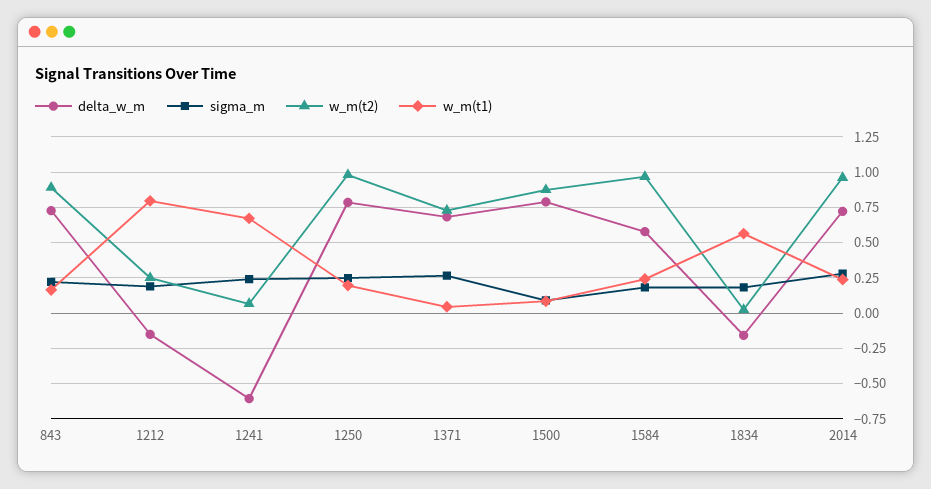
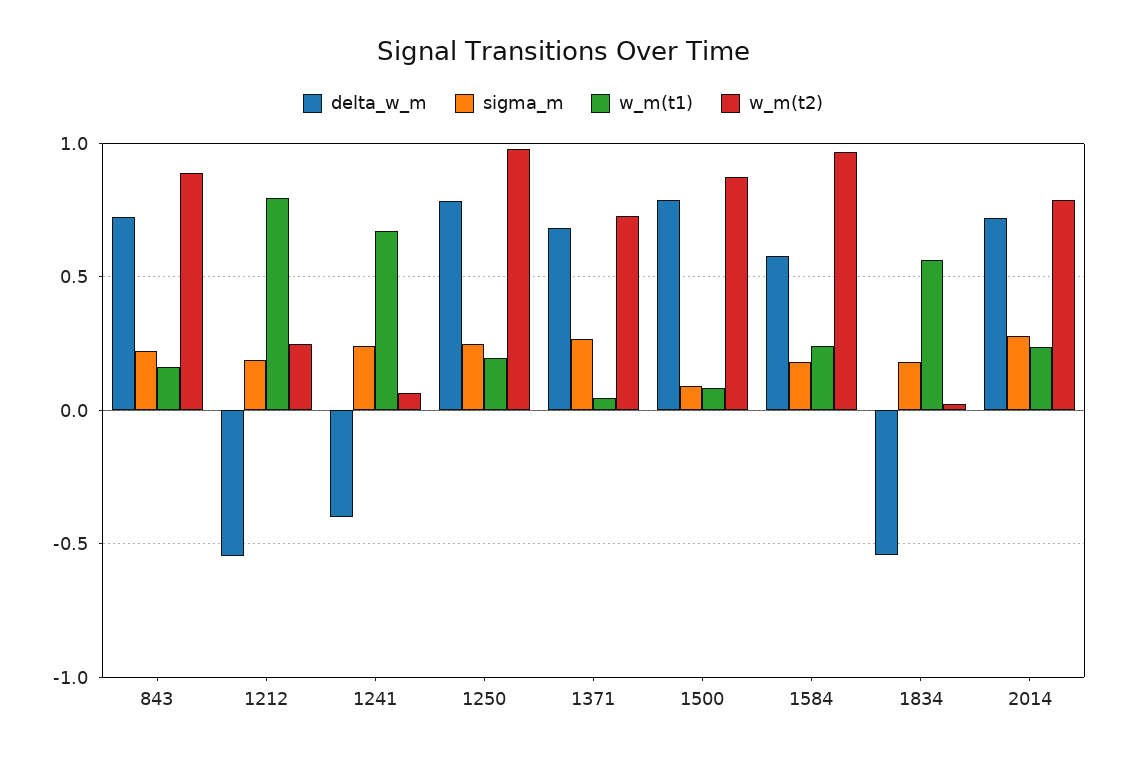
delta_w_m, 1212: -0.15 -> -0.55
delta_w_m, 1241: -0.6 -> -0.4
delta_w_m, 1834: -0.15 -> -0.55
w_m(t2), 2014: 0.95 -> 0.8

